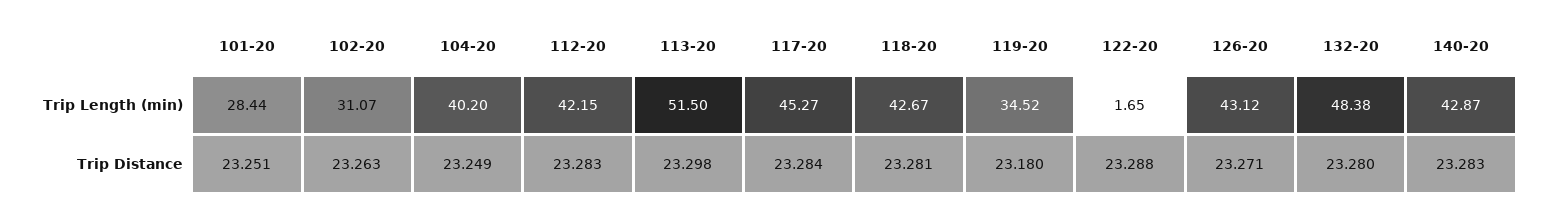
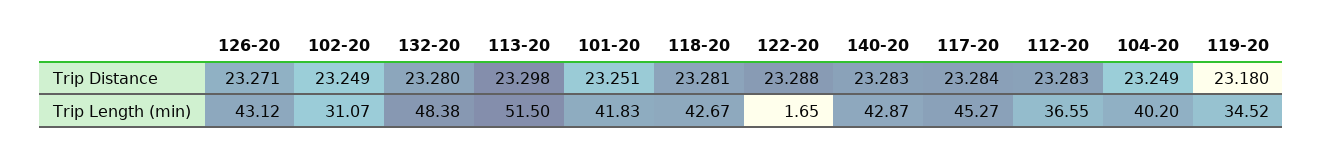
101-20, Trip Length (min): 28.44 -> 41.83
112-20, Trip Length (min): 42.15 -> 36.55
102-20, Trip Distance: 23.263 -> 23.249

